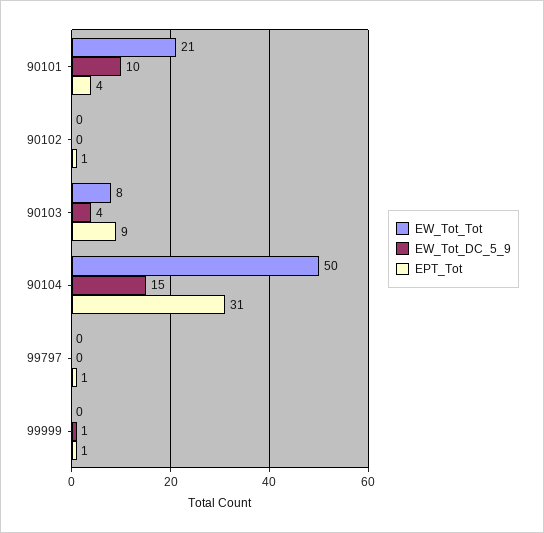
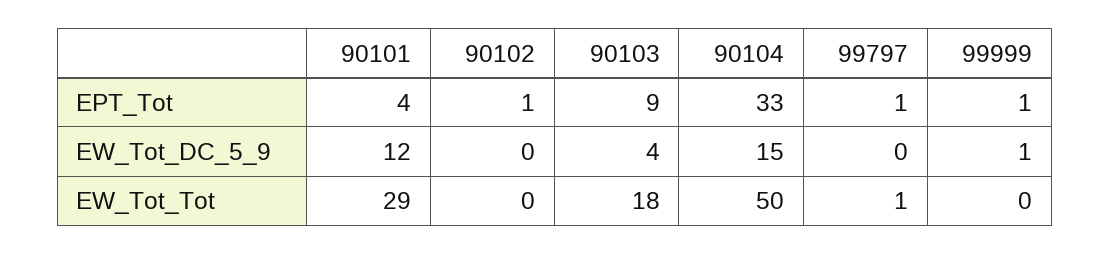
EW_Tot_Tot, 90101: 21 -> 29
EW_Tot_DC_5_9, 90101: 10 -> 12
EW_Tot_Tot, 90103: 8 -> 18
EPT_Tot, 90104: 31 -> 33
EW_Tot_Tot, 99797: 0 -> 1

